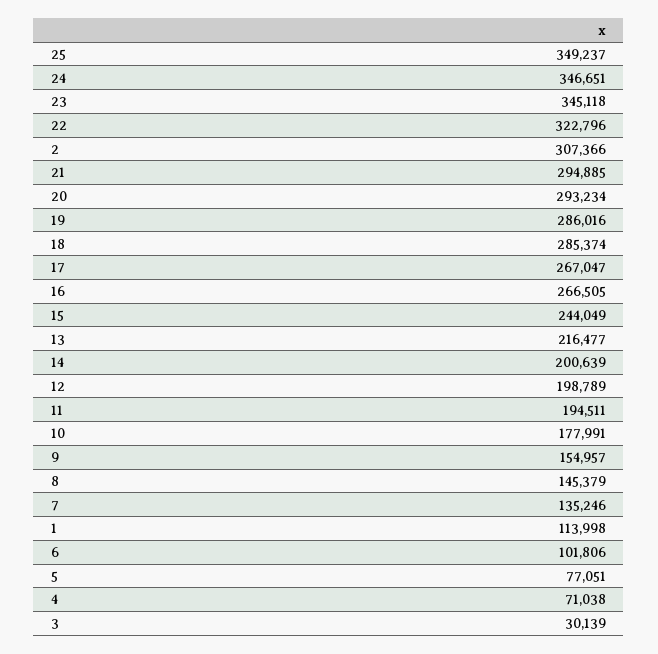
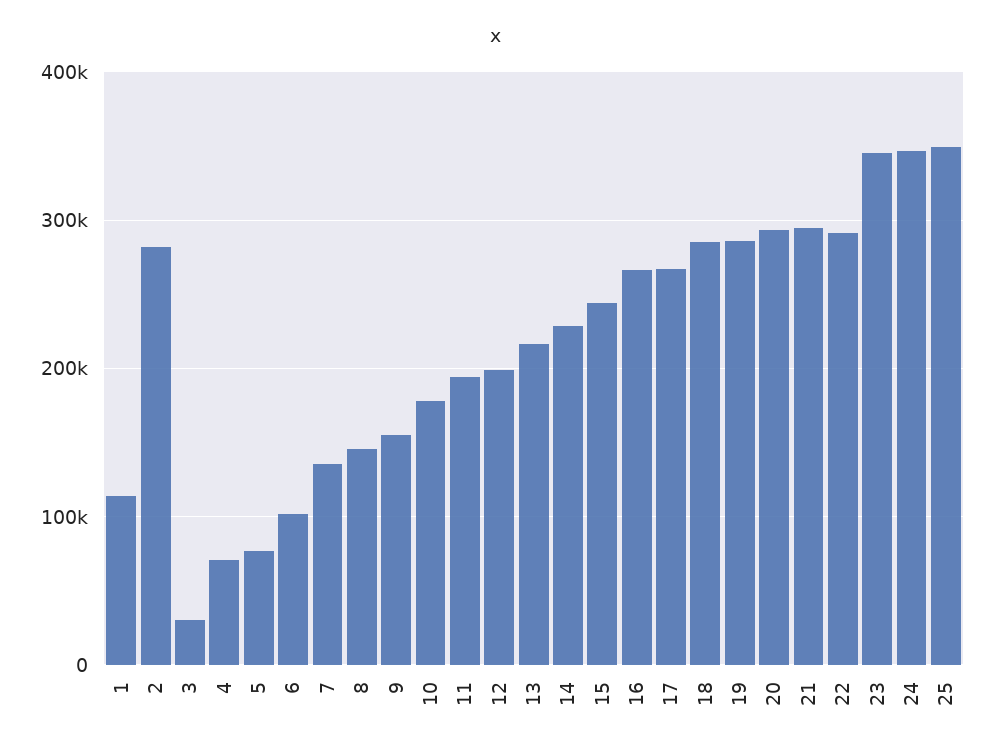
22: 322796 -> 290000
2: 307366 -> 280000
14: 200639 -> 230000

